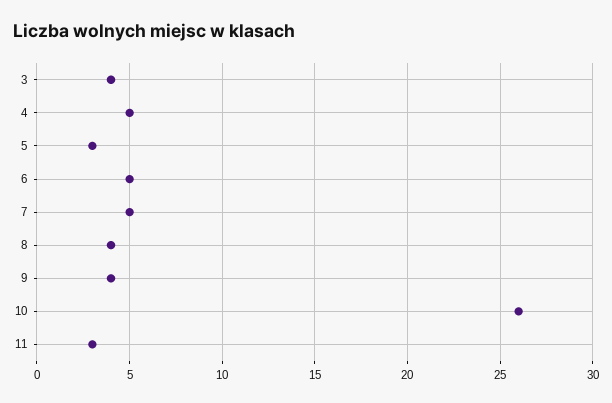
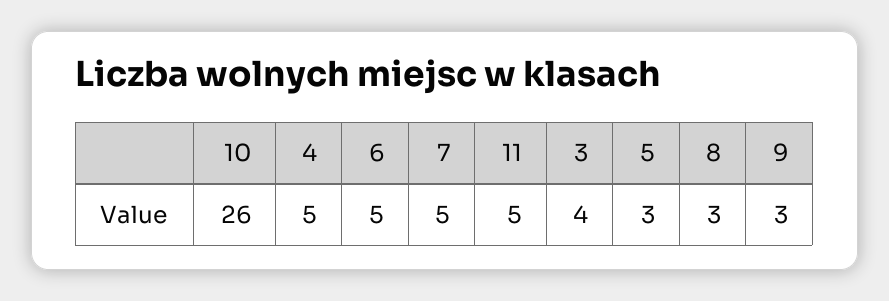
8: 4 -> 3
9: 4 -> 3
11: 3 -> 5

